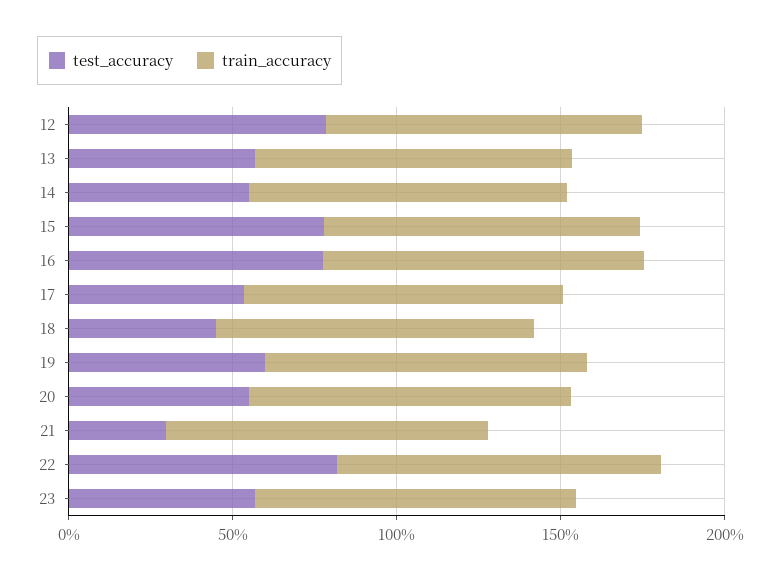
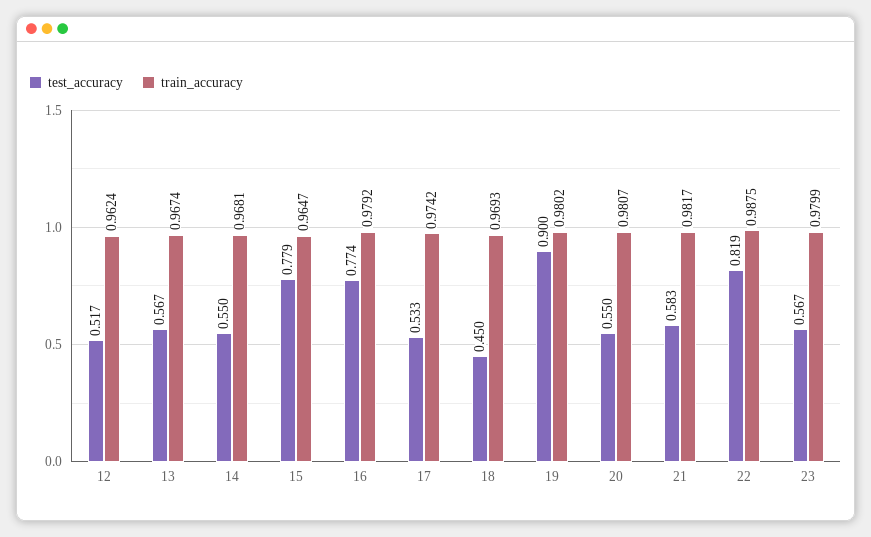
test_accuracy, 12: 0.8 -> 0.517
test_accuracy, 19: 0.6 -> 0.9
test_accuracy, 21: 0.3 -> 0.583

